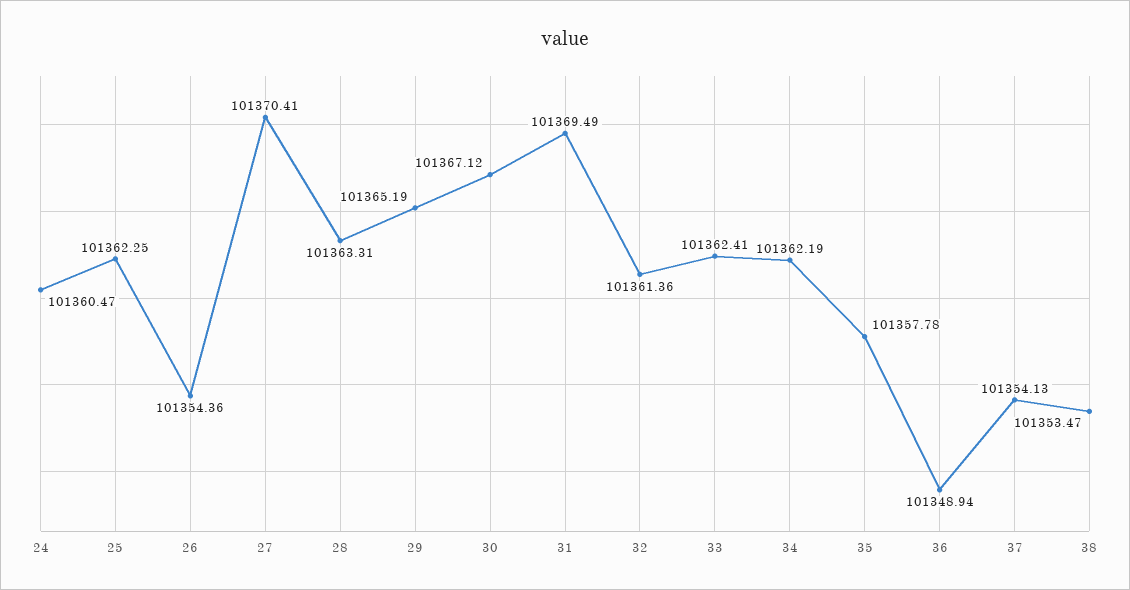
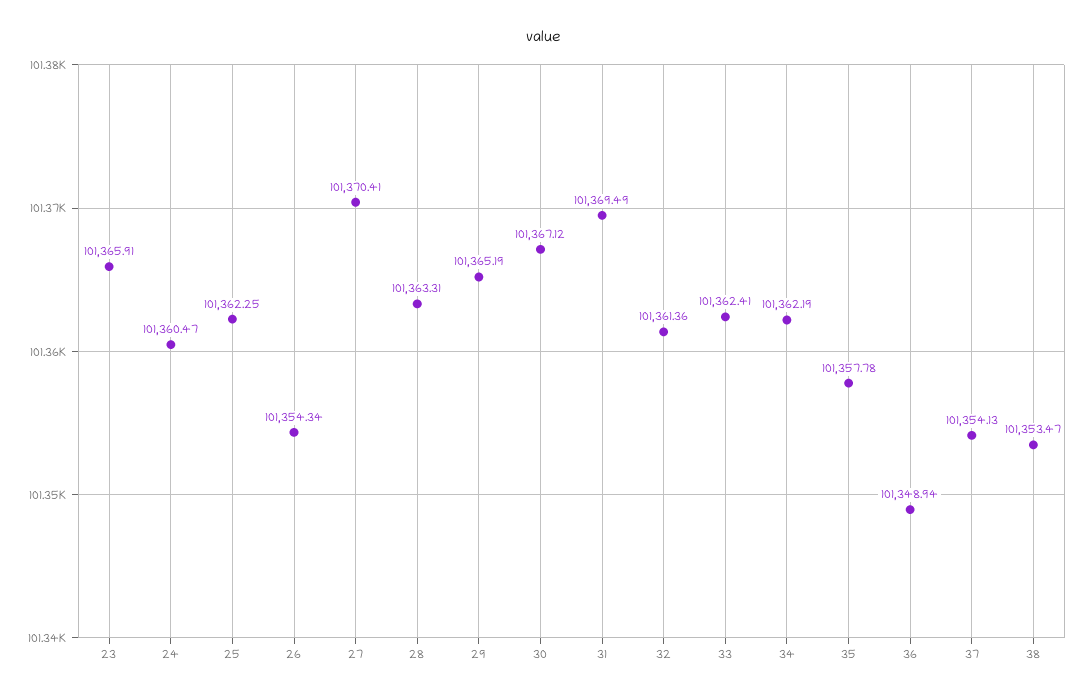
26: 101354.36 -> 101354.34
23: none -> 101365.91

